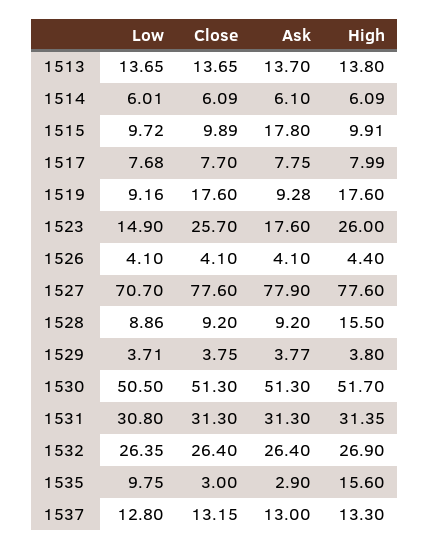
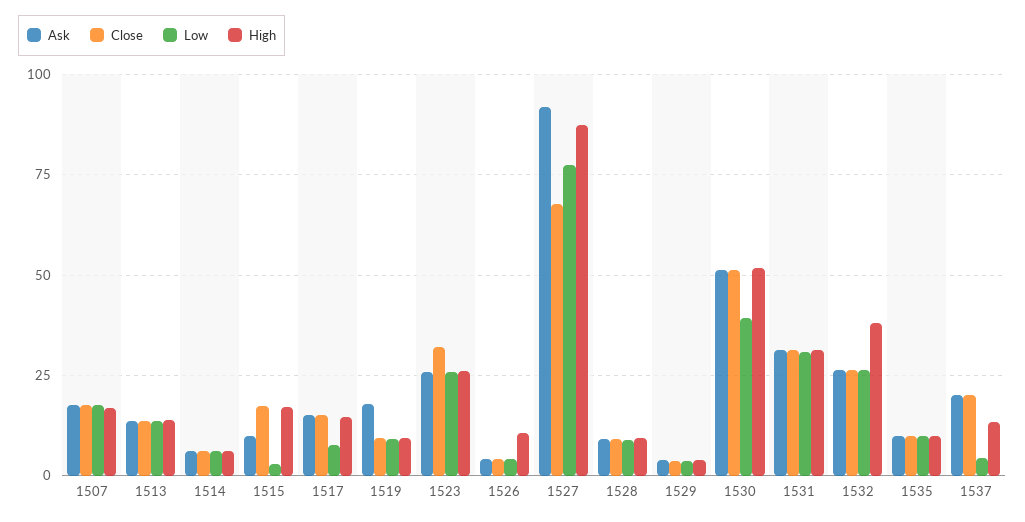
Low, 1515: 9.72 -> 2.5
Close, 1515: 9.89 -> 17.5
Ask, 1515: 17.8 -> 10
High, 1515: 9.91 -> 17.5
Close, 1517: 7.7 -> 15
Ask, 1517: 7.75 -> 15
High, 1517: 7.99 -> 15
Close, 1519: 17.6 -> 10
Ask, 1519: 9.28 -> 17.5
High, 1519: 17.6 -> 10
Low, 1523: 14.9 -> 25
Close, 1523: 25.7 -> 32.5
Ask, 1523: 17.6 -> 25
High, 1526: 4.4 -> 10
Low, 1527: 70.7 -> 77.5
Close, 1527: 77.6 -> 67.5
Ask, 1527: 77.9 -> 92.5
High, 1527: 77.6 -> 87.5
High, 1528: 15.5 -> 10
Low, 1530: 50.5 -> 40
High, 1532: 26.9 -> 37.5
Close, 1535: 3 -> 10
Ask, 1535: 2.9 -> 10
High, 1535: 15.6 -> 10
Low, 1537: 12.8 -> 5
Close, 1537: 13.15 -> 20
Ask, 1537: 13 -> 20
Ask, 1507: none -> 17.5
Close, 1507: none -> 17.5
Low, 1507: none -> 17.5
High, 1507: none -> 17.5

